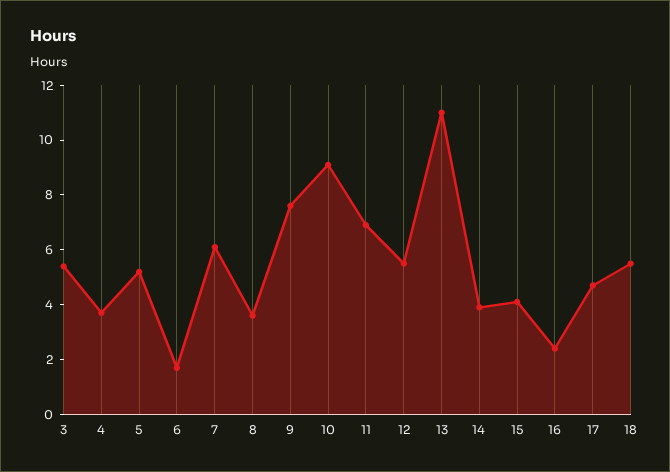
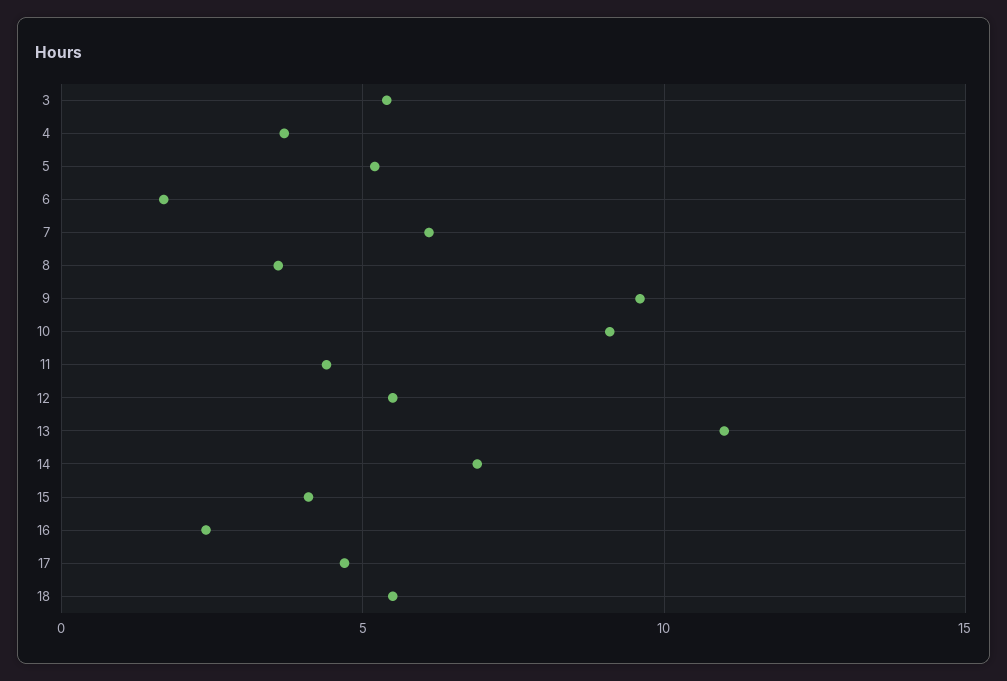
9: 7.5 -> 9.5
11: 7 -> 4.5
14: 4 -> 7

